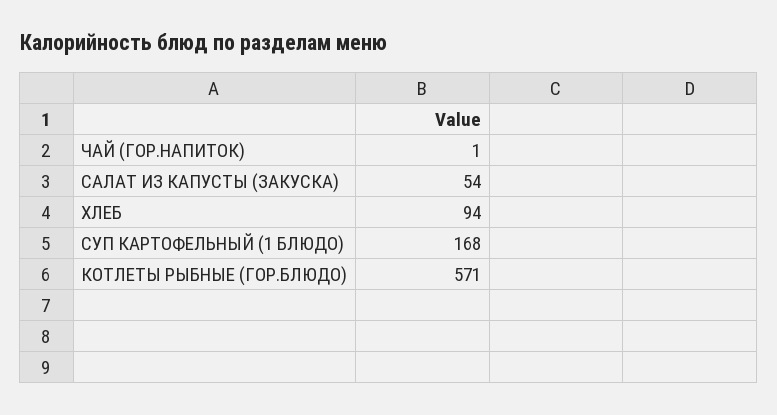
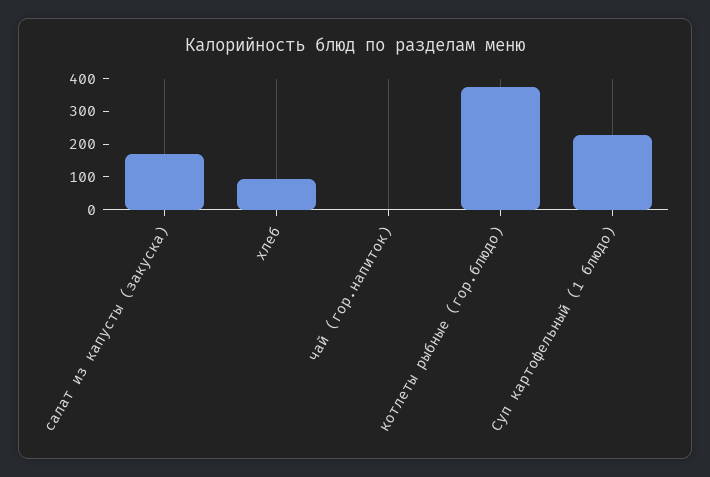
САЛАТ ИЗ КАПУСТЫ (ЗАКУСКА): 54 -> 175
СУП КАРТОФЕЛЬНЫЙ (1 БЛЮДО): 168 -> 225
КОТЛЕТЫ РЫБНЫЕ (ГОР.БЛЮДО): 571 -> 375

